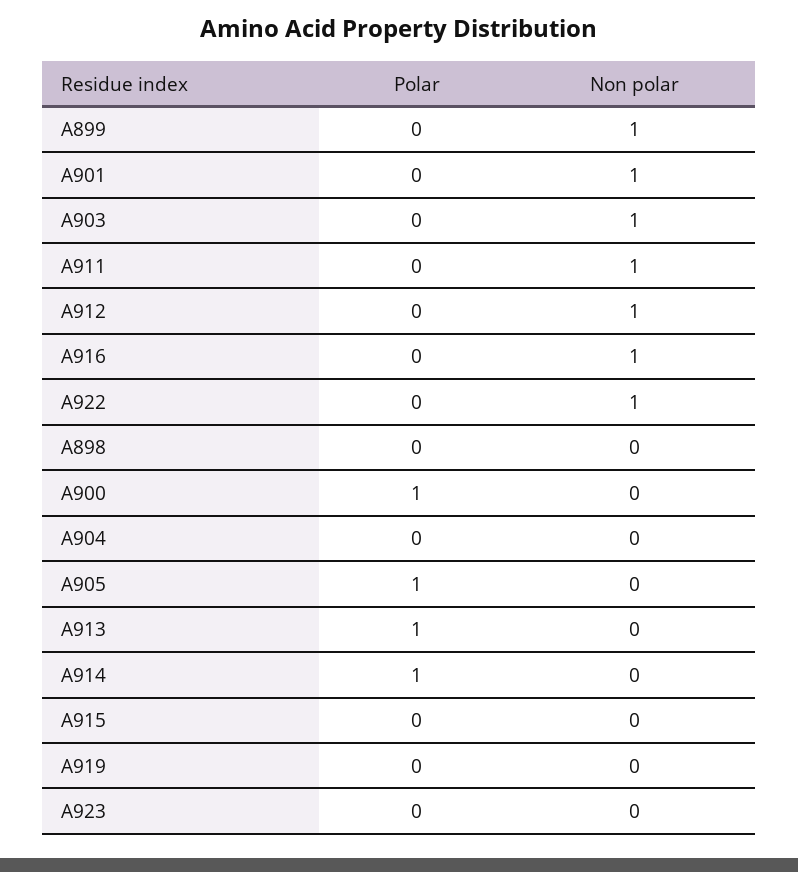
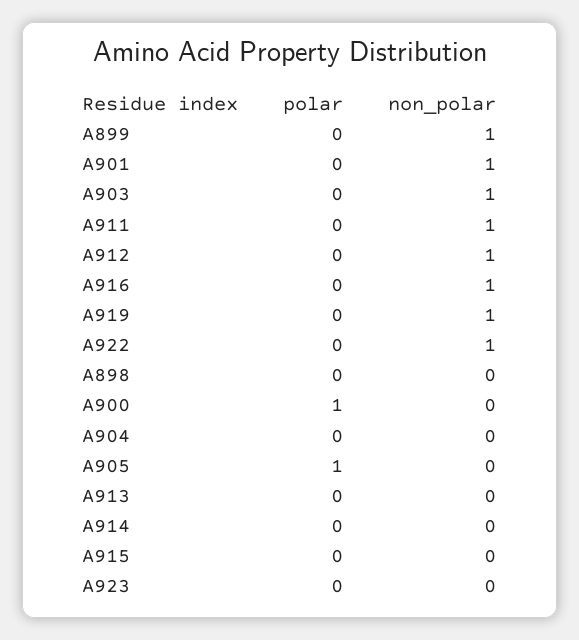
Polar, A913: 1 -> 0
Polar, A914: 1 -> 0
Non polar, A919: 0 -> 1

